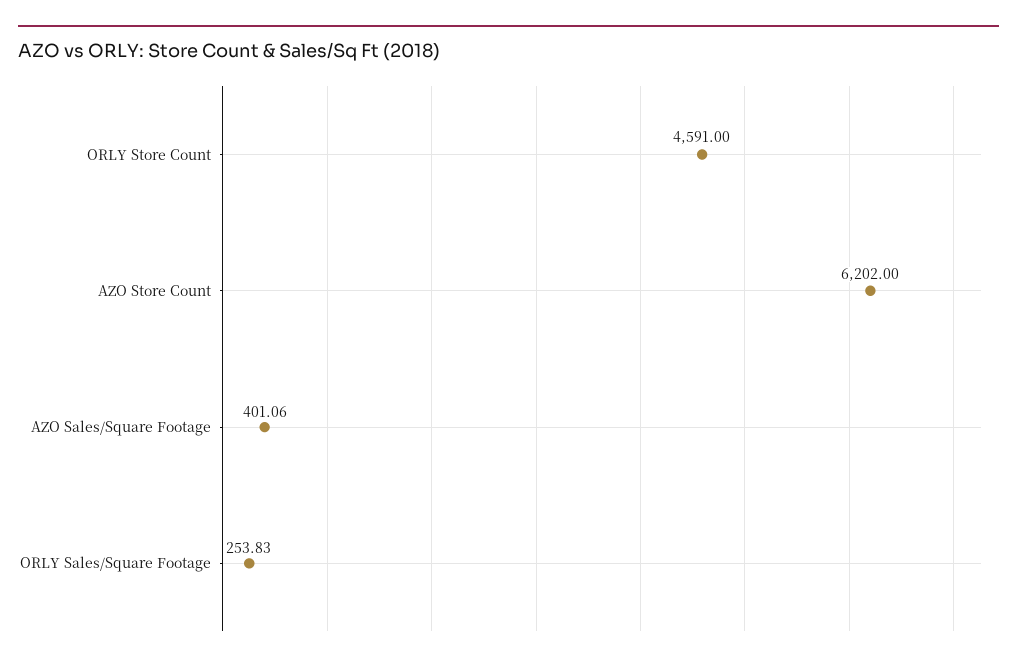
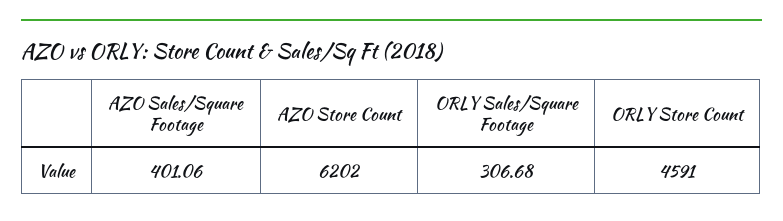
ORLY Sales/Square Footage: 253.83 -> 306.68

